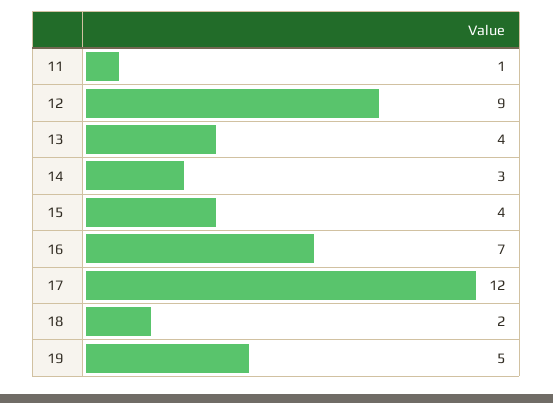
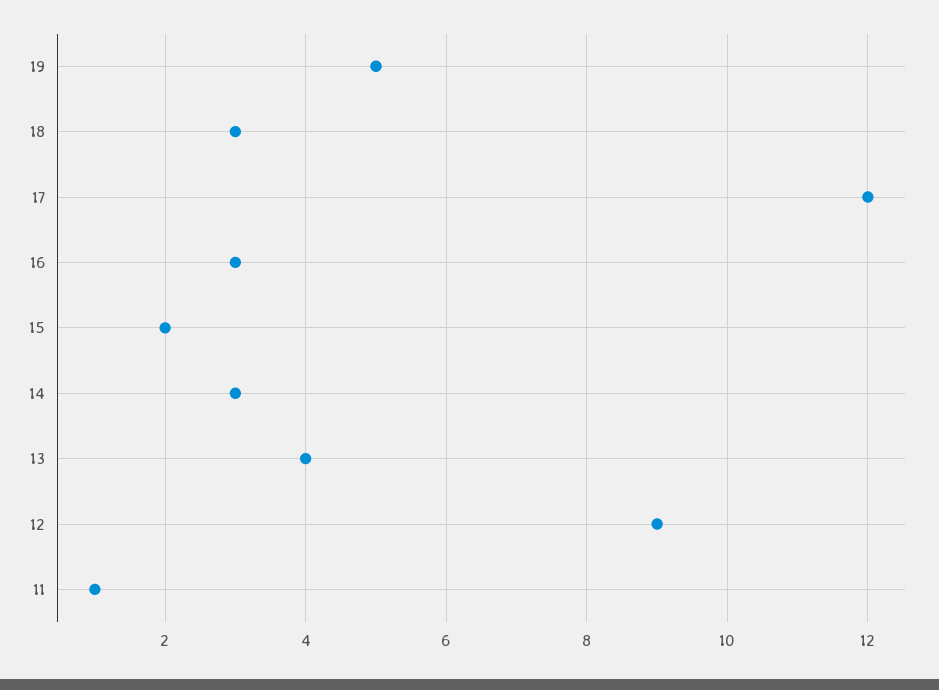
15: 4 -> 2
16: 7 -> 3
18: 2 -> 3

